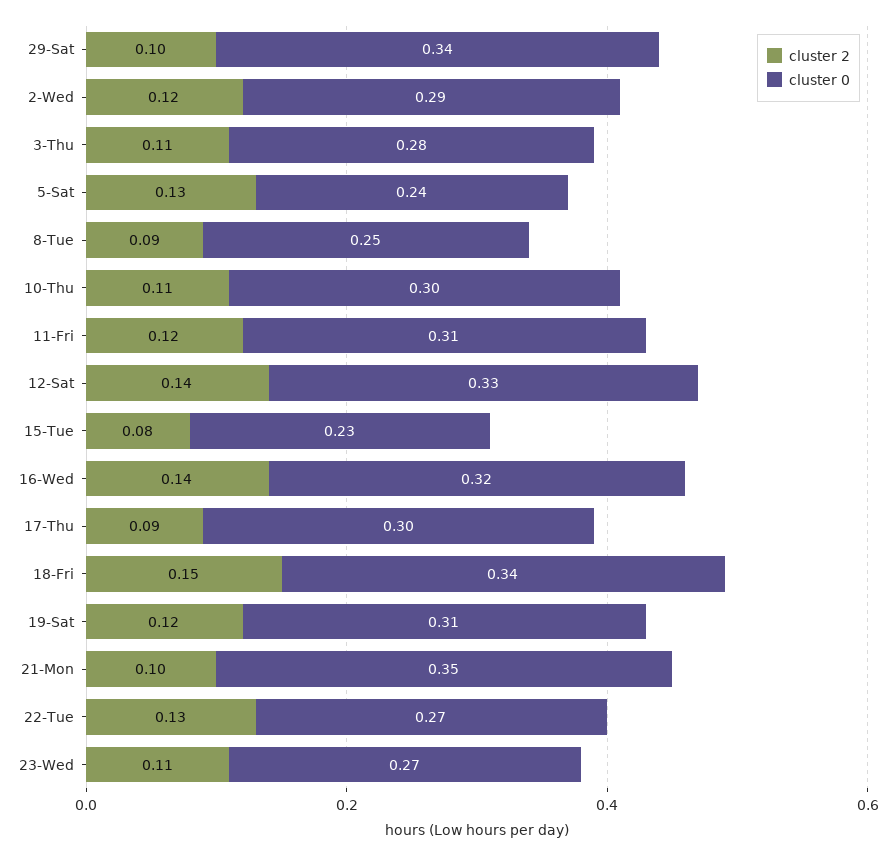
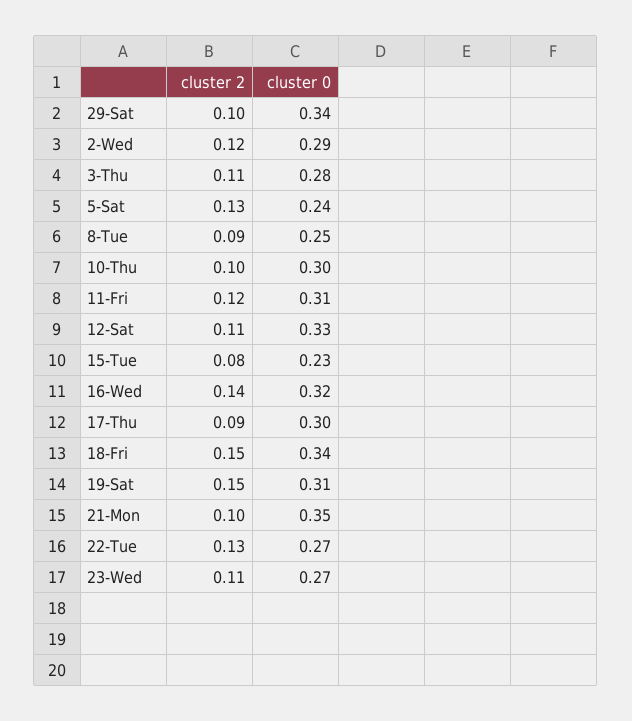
cluster 2, 10-Thu: 0.11 -> 0.1
cluster 2, 12-Sat: 0.14 -> 0.11
cluster 2, 19-Sat: 0.12 -> 0.15

